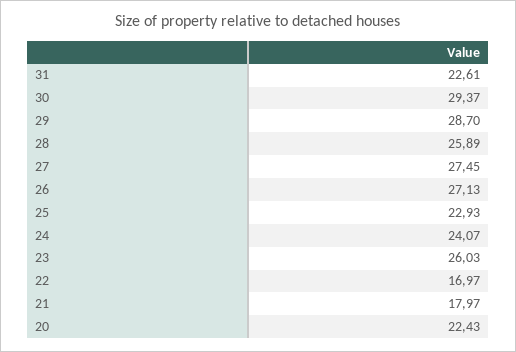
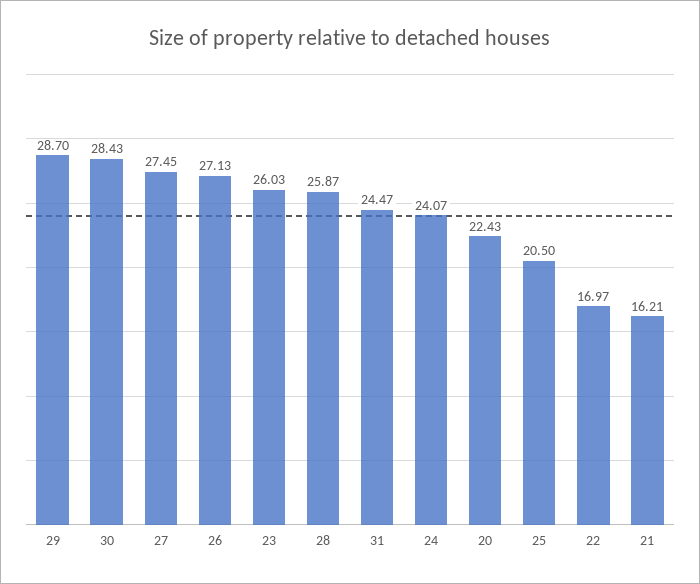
31: 22.61 -> 24.47
30: 29.37 -> 28.43
28: 25.89 -> 25.87
25: 22.93 -> 20.5
21: 17.97 -> 16.21

